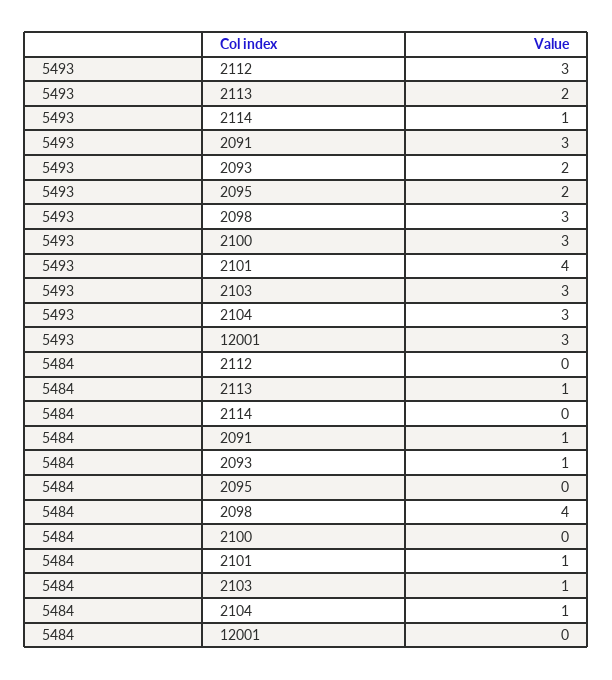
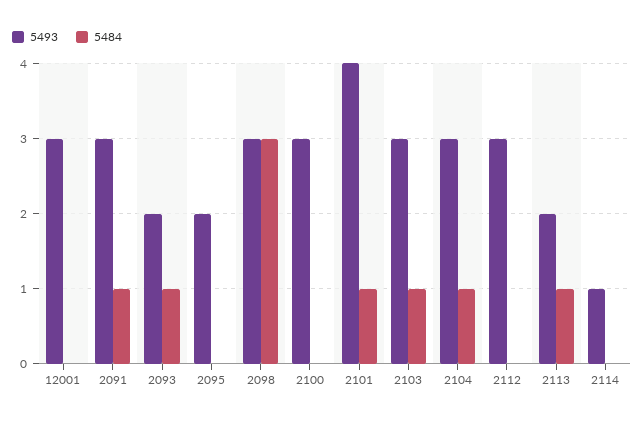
5484, 2098: 4 -> 3

